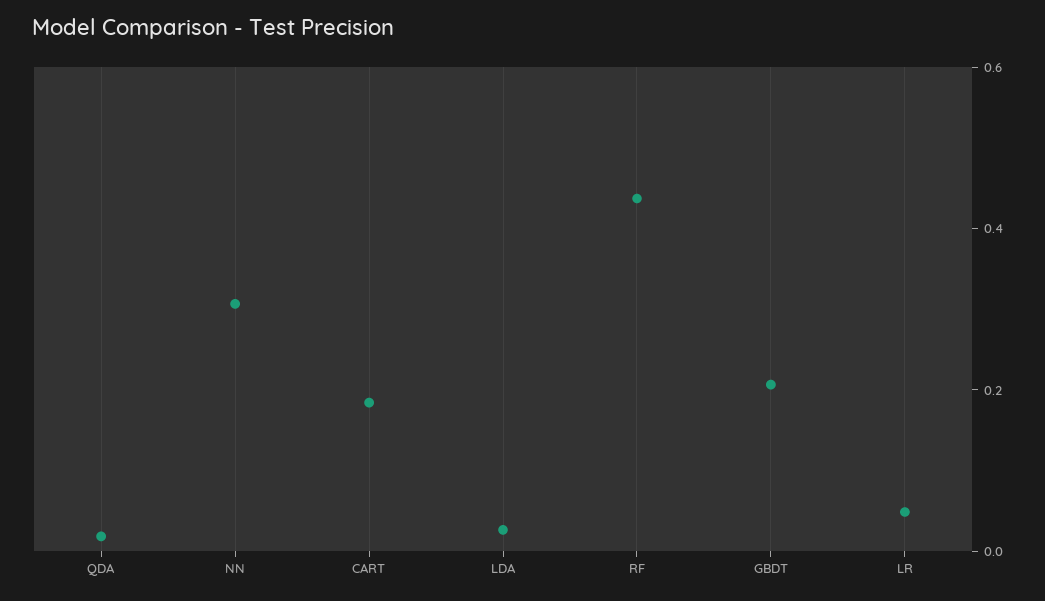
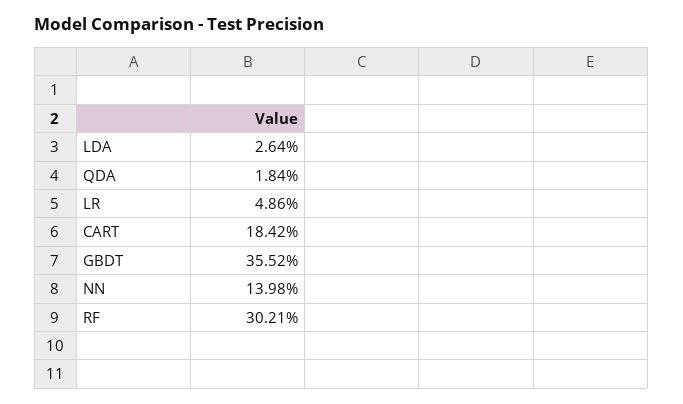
NN: 0.3 -> 0.1398
RF: 0.45 -> 0.3021
GBDT: 0.2 -> 0.3552

